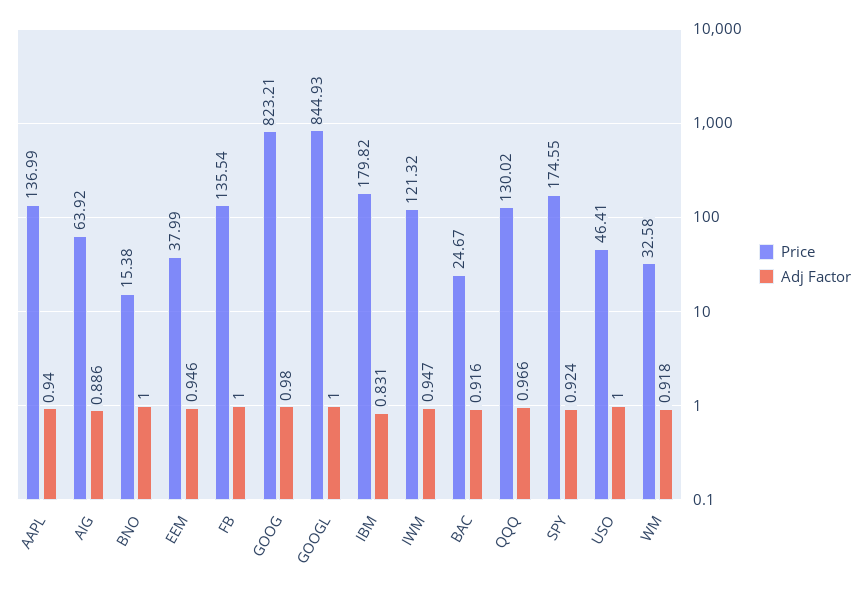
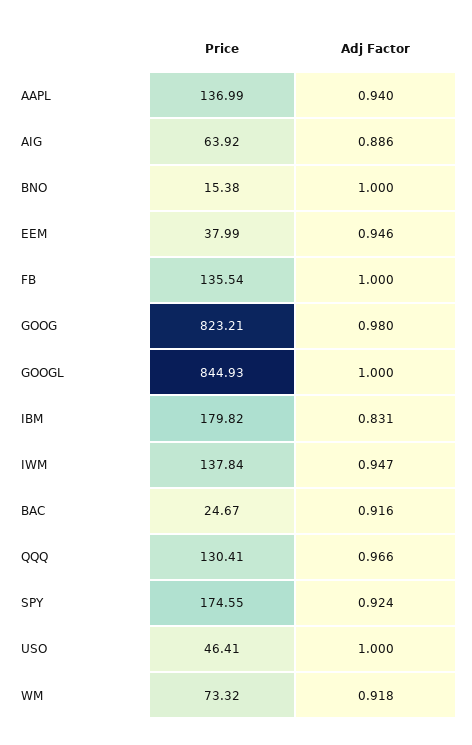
Price, IWM: 121.32 -> 137.84
Price, QQQ: 130.02 -> 130.41
Price, WM: 32.58 -> 73.32

